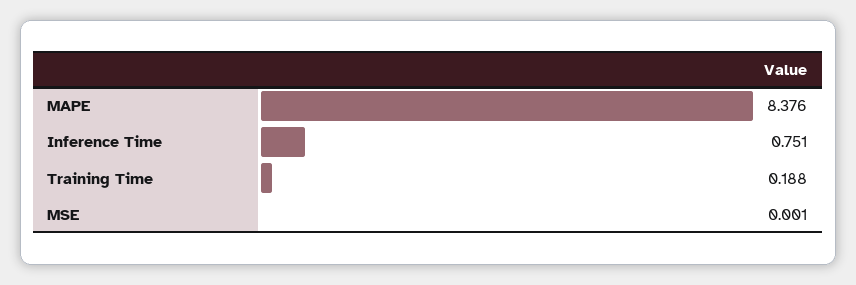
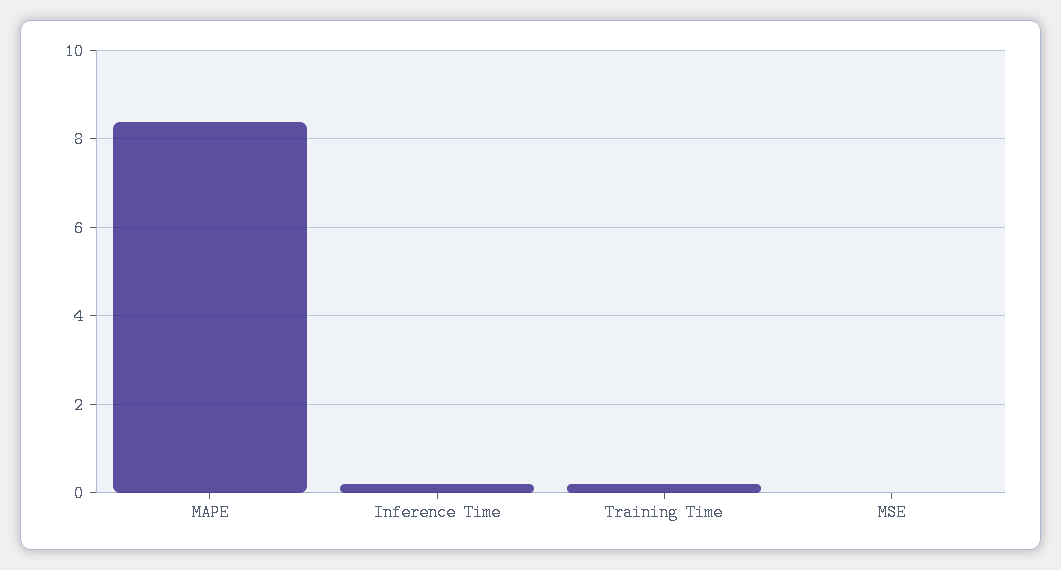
Inference Time: 0.751 -> 0.2

